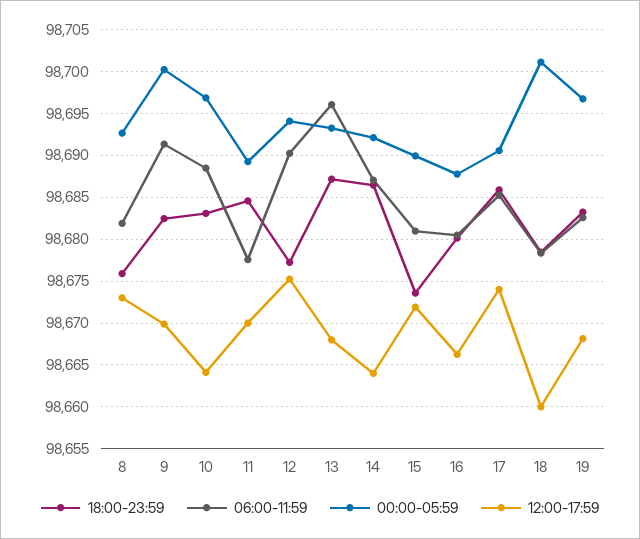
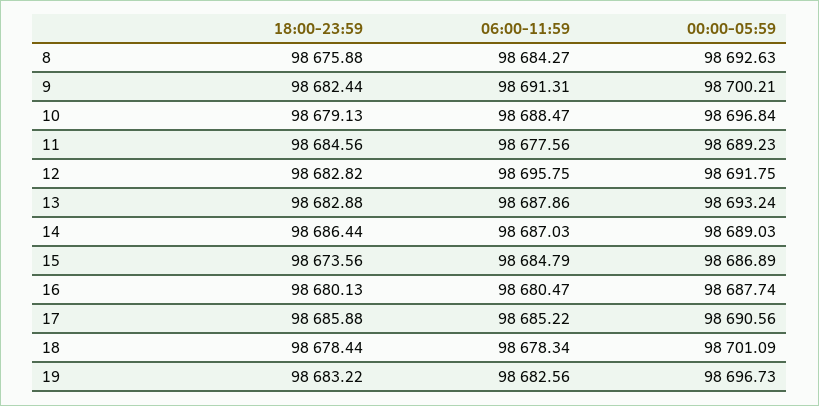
06:00-11:59, 8: 98682 -> 98684.27
12:00-17:59, 8: 98673 -> none
12:00-17:59, 9: 98670 -> none
18:00-23:59, 10: 98683 -> 98679.13
12:00-17:59, 10: 98664 -> none
12:00-17:59, 11: 98670 -> none
18:00-23:59, 12: 98677 -> 98682.82
06:00-11:59, 12: 98690 -> 98695.75
00:00-05:59, 12: 98694 -> 98691.75
12:00-17:59, 12: 98675 -> none
18:00-23:59, 13: 98687 -> 98682.88
06:00-11:59, 13: 98696 -> 98687.86
12:00-17:59, 13: 98668 -> none
00:00-05:59, 14: 98692 -> 98689.03
12:00-17:59, 14: 98664 -> none
06:00-11:59, 15: 98681 -> 98684.79
00:00-05:59, 15: 98690 -> 98686.89
12:00-17:59, 15: 98672 -> none
12:00-17:59, 16: 98666 -> none
12:00-17:59, 17: 98674 -> none
12:00-17:59, 18: 98660 -> none
12:00-17:59, 19: 98668 -> none

